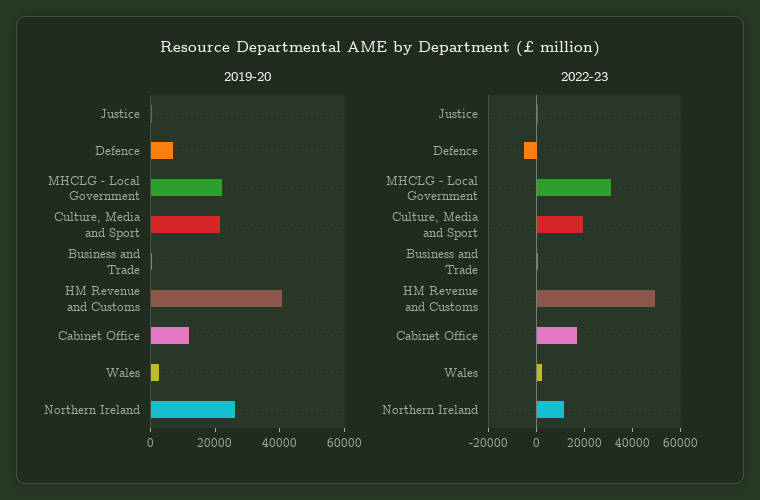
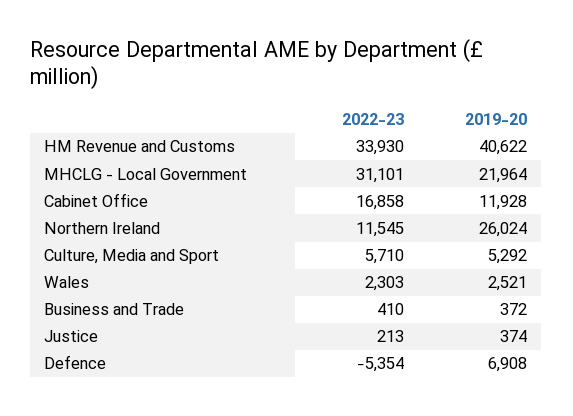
2019-20, Culture, Media and Sport: 20000 -> 5292
2022-23, Culture, Media and Sport: 20000 -> 5710
2022-23, HM Revenue and Customs: 50000 -> 33930

